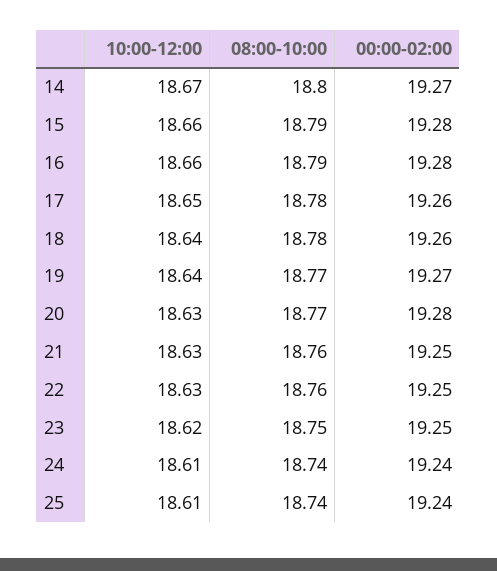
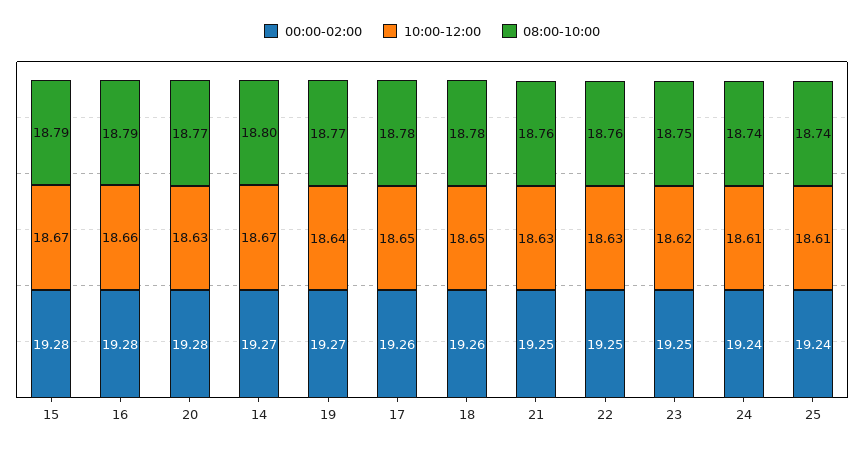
10:00-12:00, 15: 18.66 -> 18.67
10:00-12:00, 18: 18.64 -> 18.65

